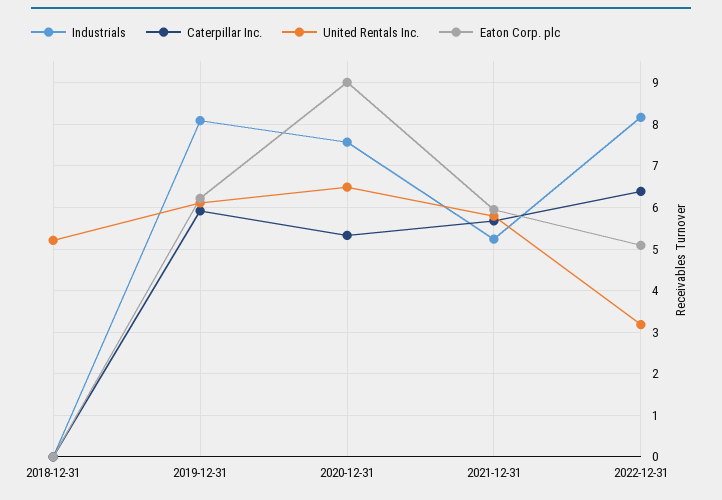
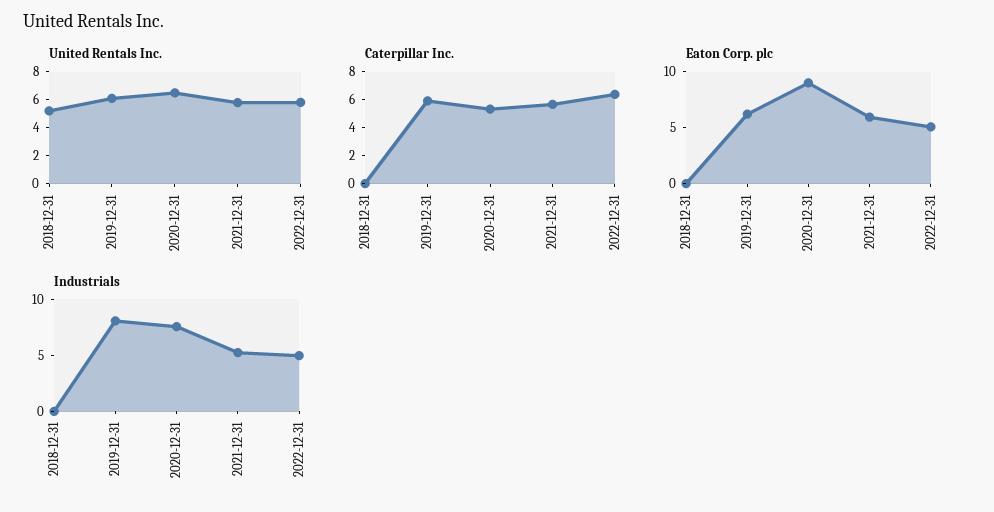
Industrials, 2022-12-31: 8.2 -> 5
United Rentals Inc., 2022-12-31: 3.2 -> 6

